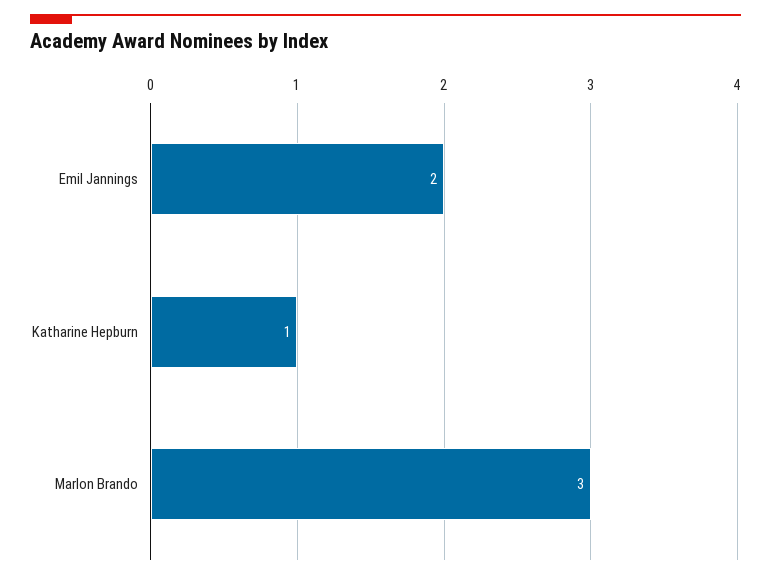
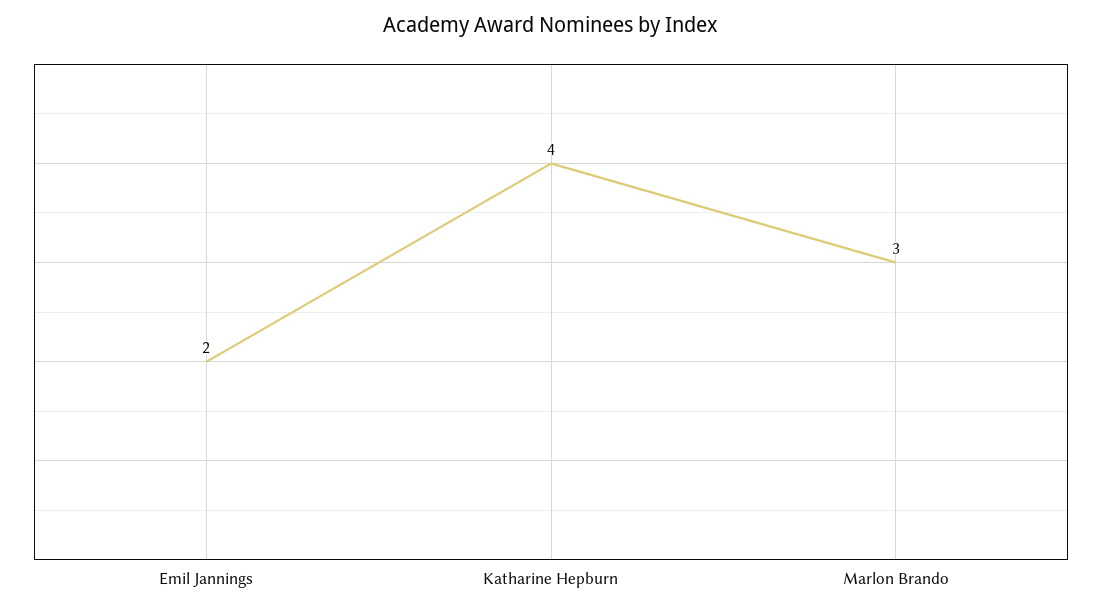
Katharine Hepburn: 1 -> 4

